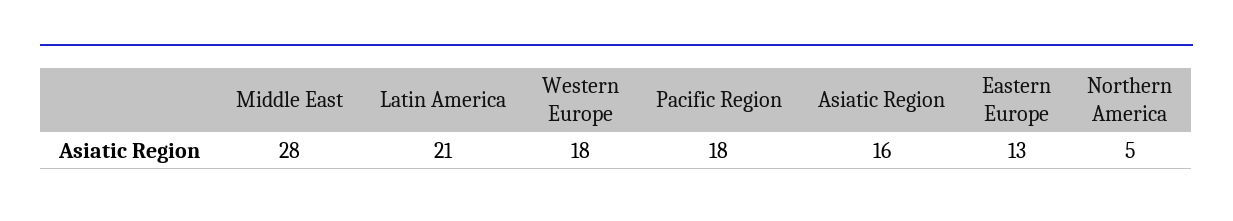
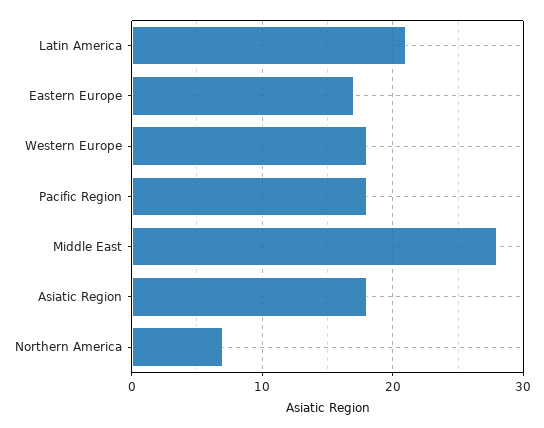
Asiatic Region: 16 -> 18
Eastern Europe: 13 -> 17
Northern America: 5 -> 7

